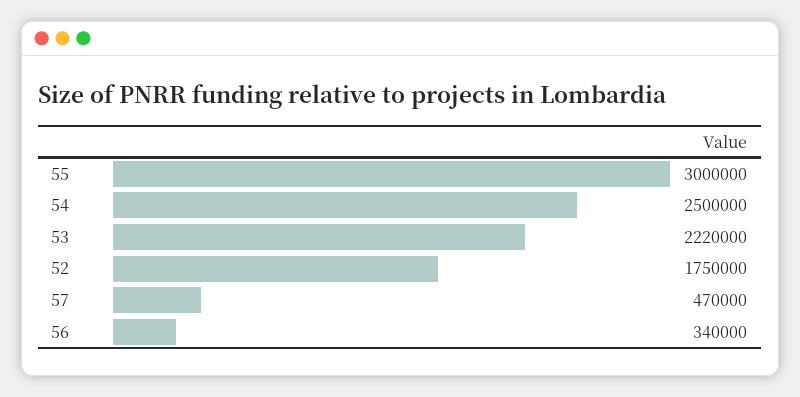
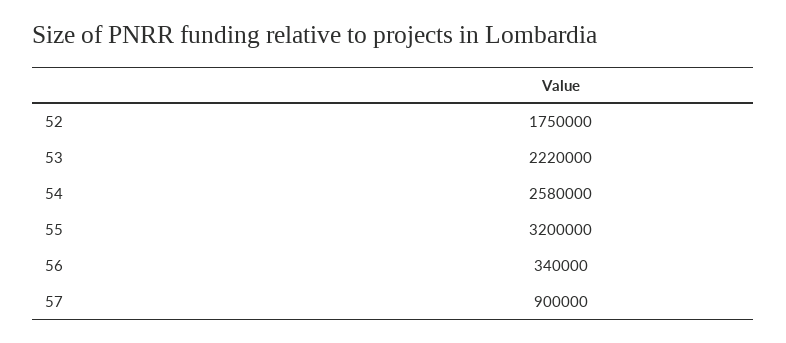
55: 3000000 -> 3200000
54: 2500000 -> 2580000
57: 470000 -> 900000

